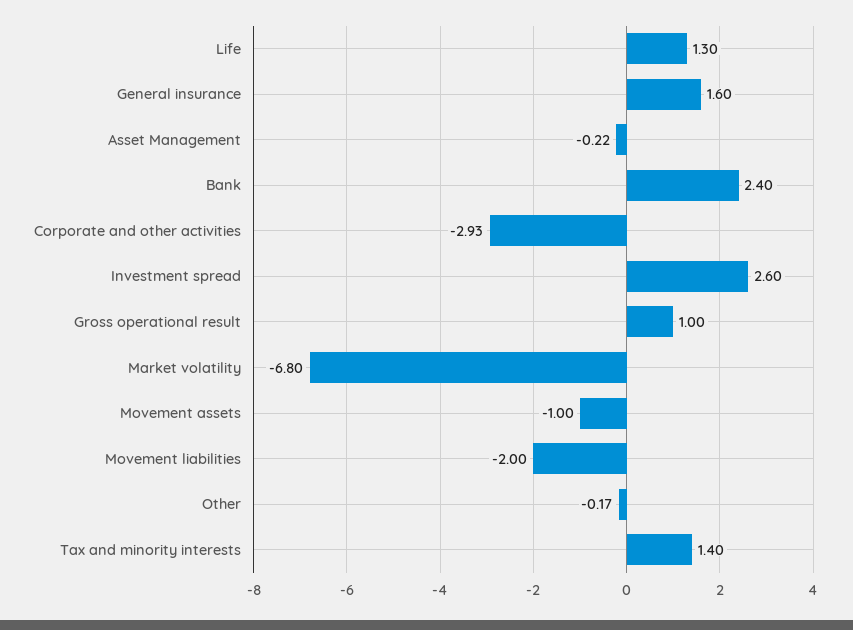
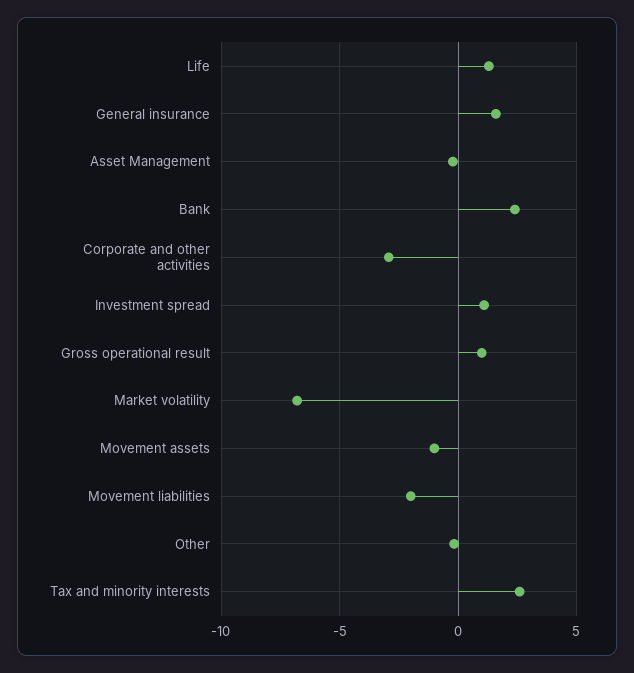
Investment spread: 2.6 -> 1
Tax and minority interests: 1.4 -> 2.5

